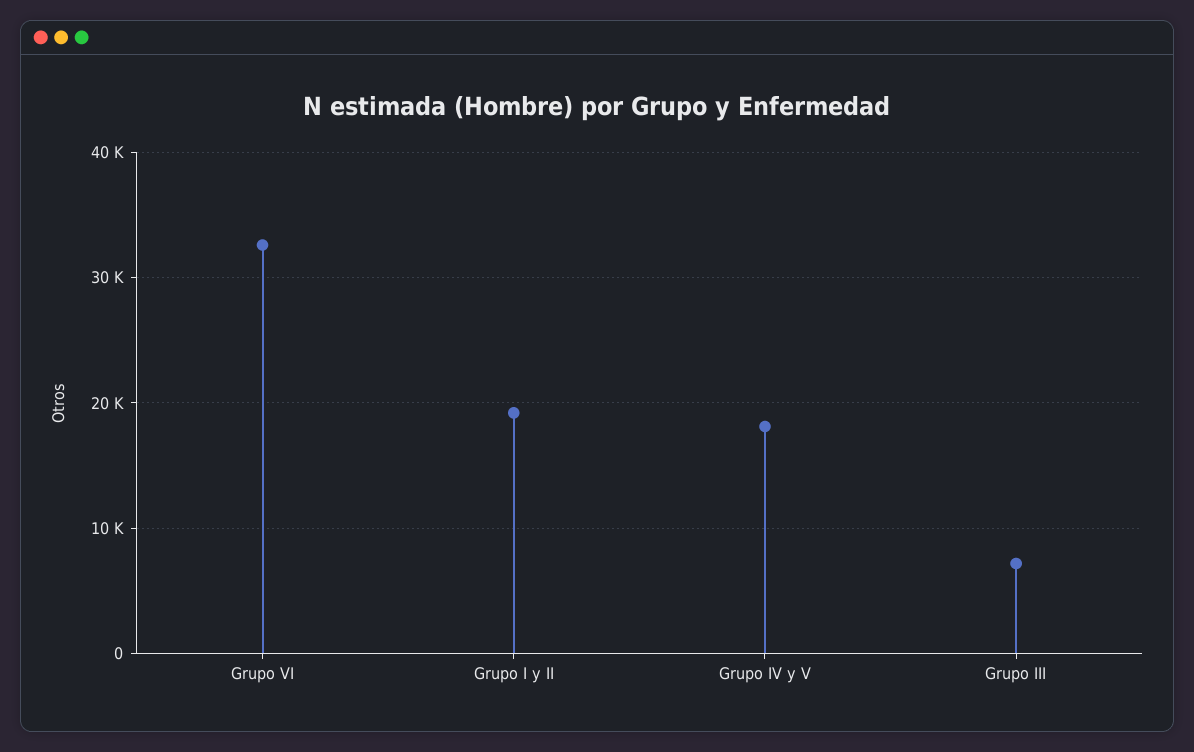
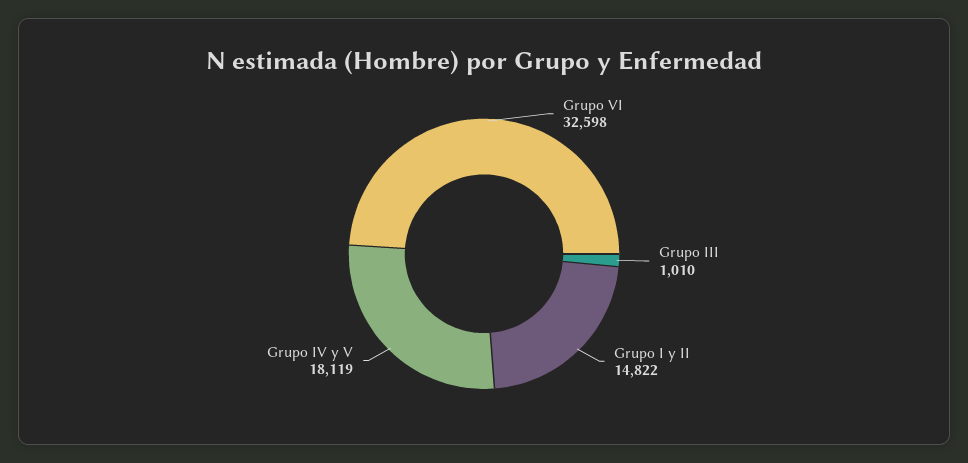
Grupo I y II: 19000 -> 14822
Grupo III: 7000 -> 1010

